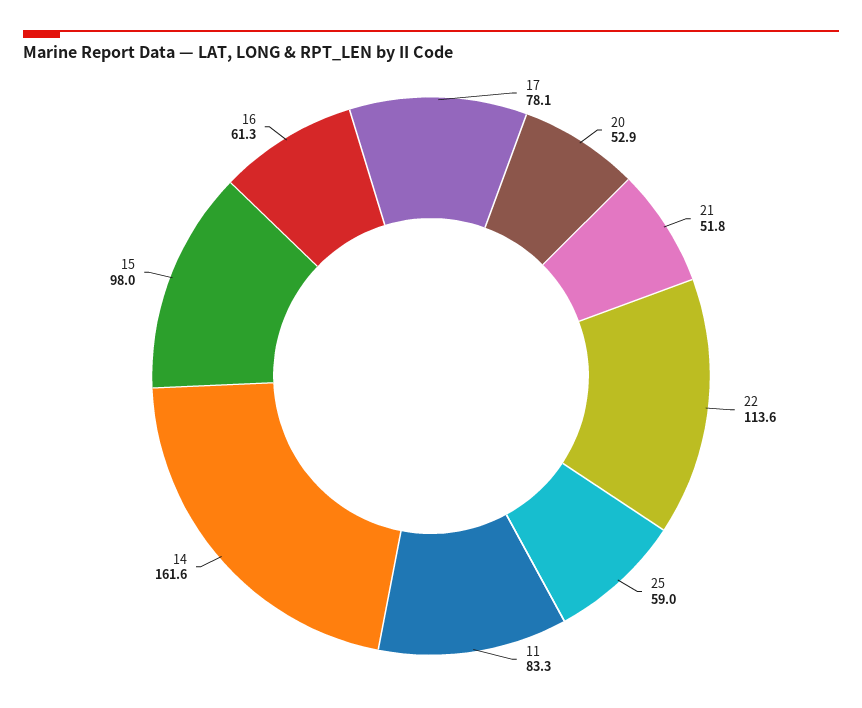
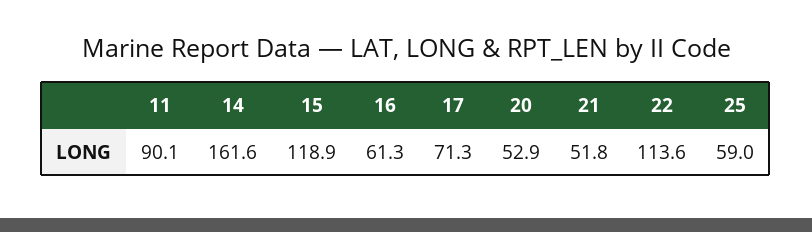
17: 78.1 -> 71.3
11: 83.3 -> 90.1
15: 98 -> 118.9

